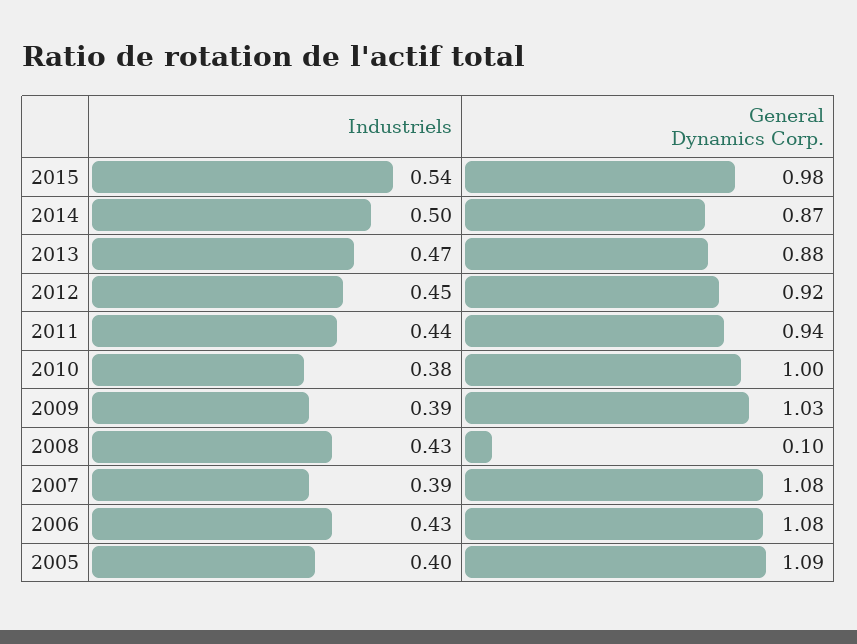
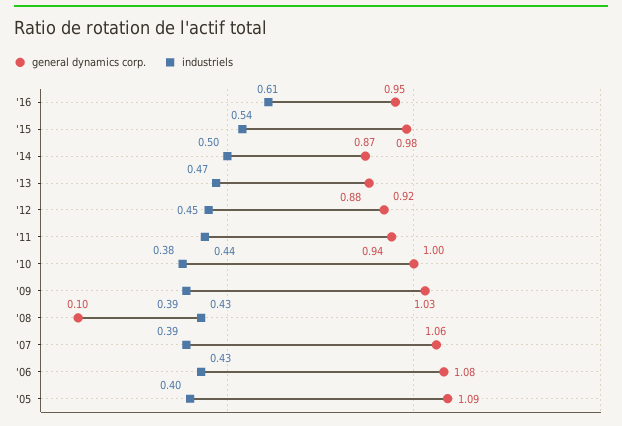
General Dynamics Corp., 2007: 1.08 -> 1.06
General Dynamics Corp., '16: none -> 0.95
Industriels, '16: none -> 0.61

